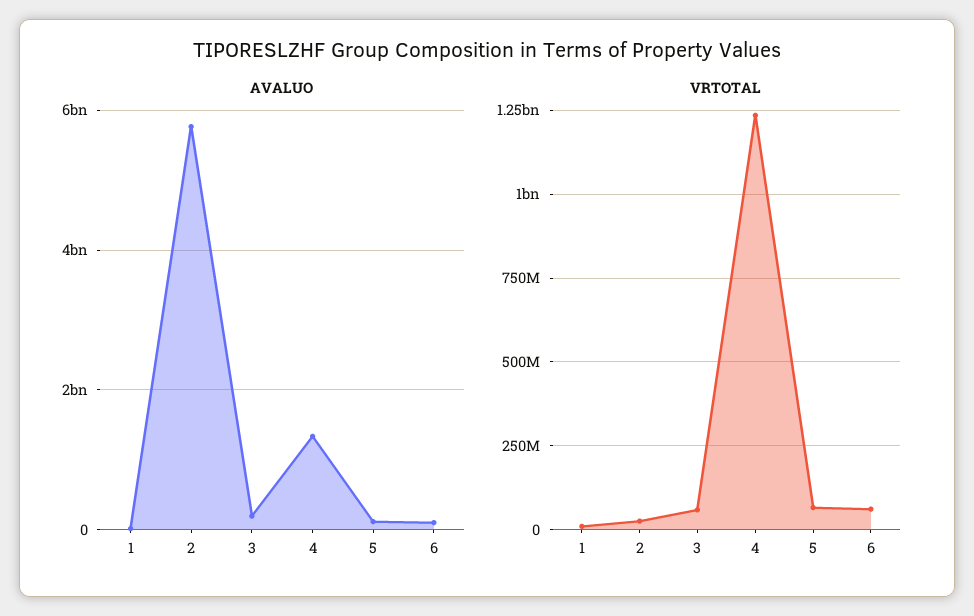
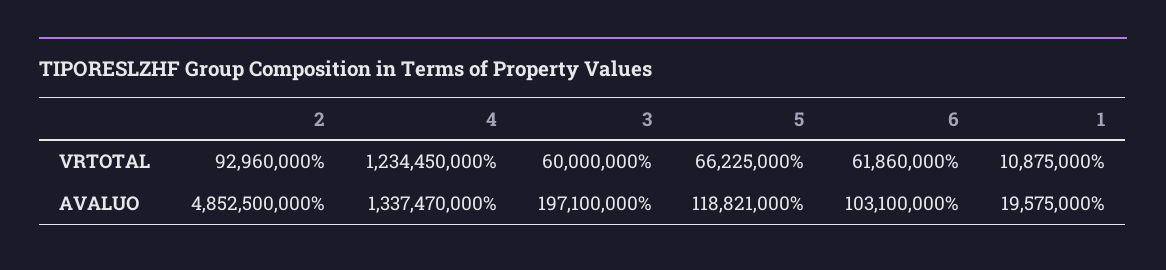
AVALUO, 2: 5800000000 -> 4852500000
VRTOTAL, 2: 25000000 -> 92960000

